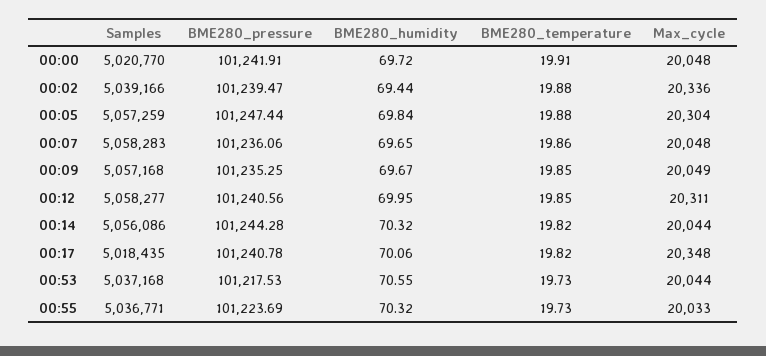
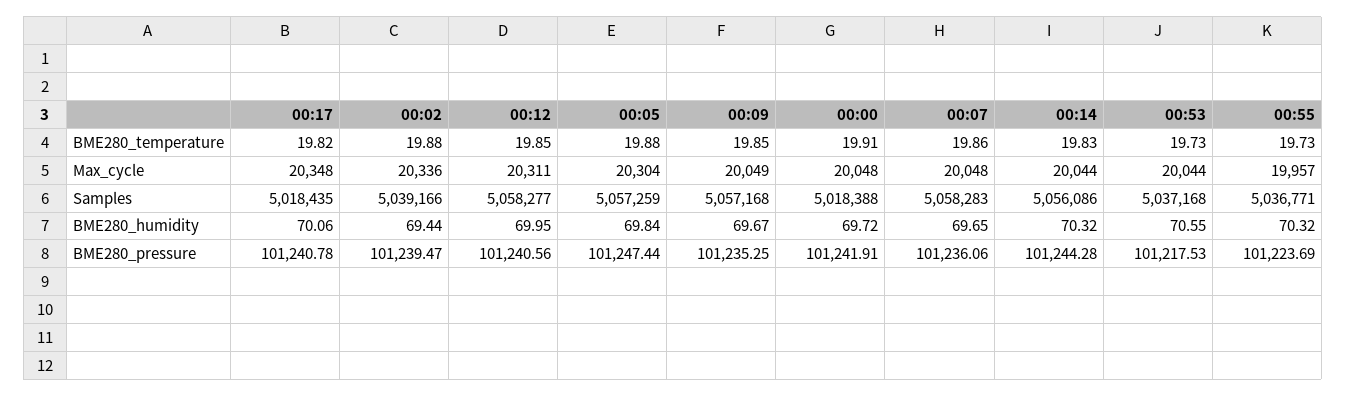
Samples, 00:00: 5020770 -> 5018388
BME280_temperature, 00:14: 19.82 -> 19.83
Max_cycle, 00:55: 20033 -> 19957

